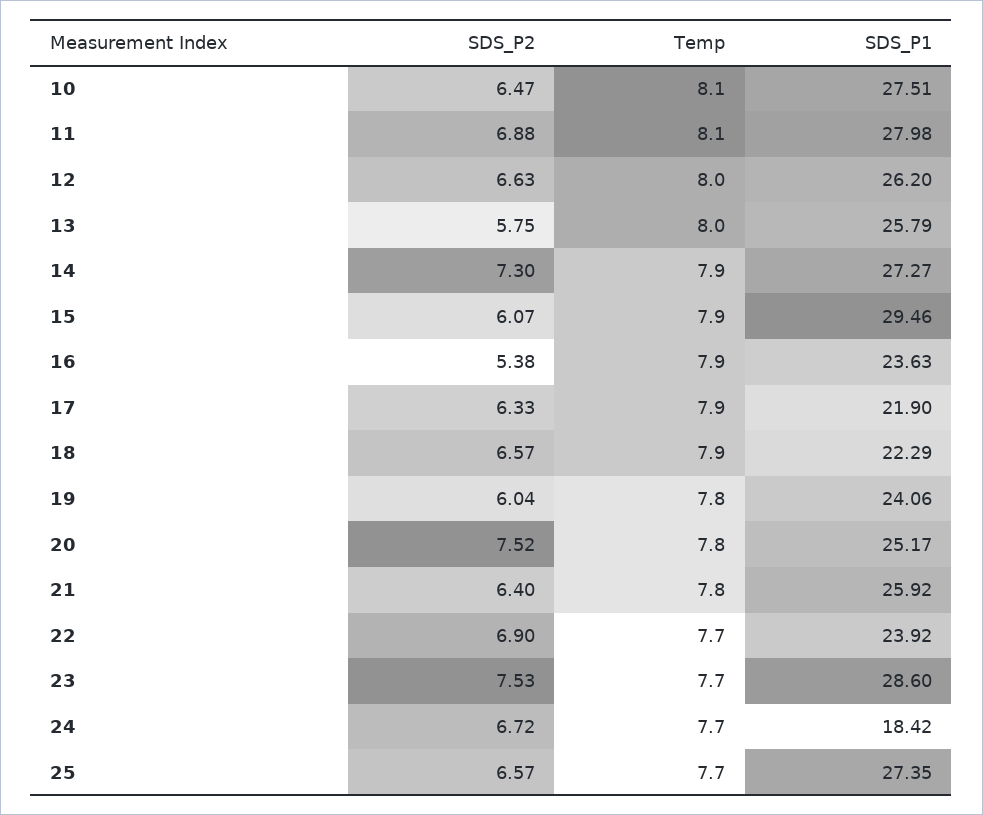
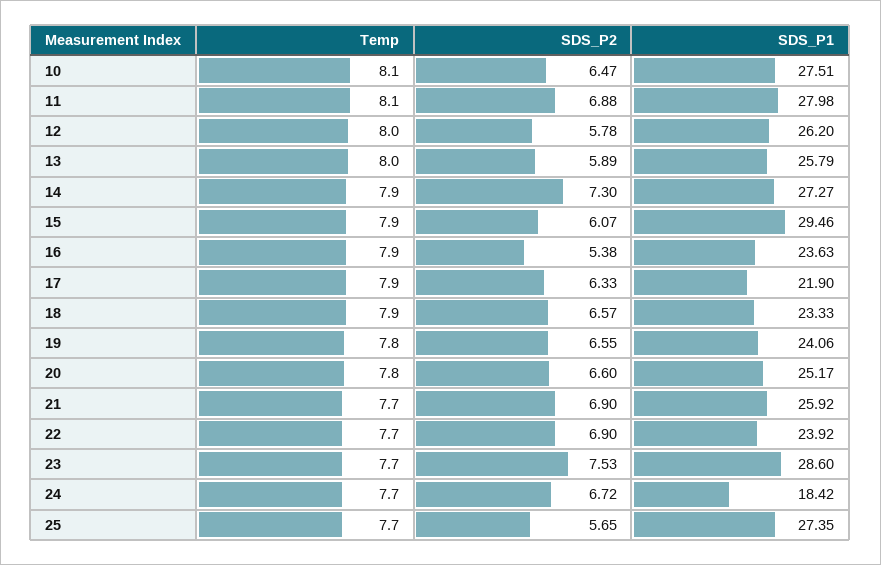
SDS_P2, 12: 6.63 -> 5.78
SDS_P2, 13: 5.75 -> 5.89
SDS_P1, 18: 22.29 -> 23.33
SDS_P2, 19: 6.04 -> 6.55
SDS_P2, 20: 7.52 -> 6.6
SDS_P2, 21: 6.4 -> 6.9
Temp, 21: 7.8 -> 7.7
SDS_P2, 25: 6.57 -> 5.65

